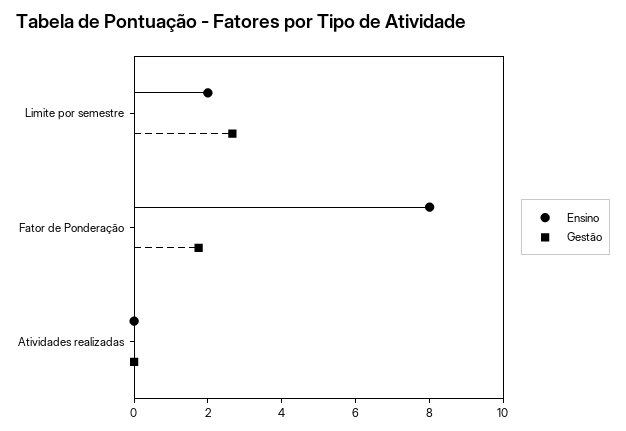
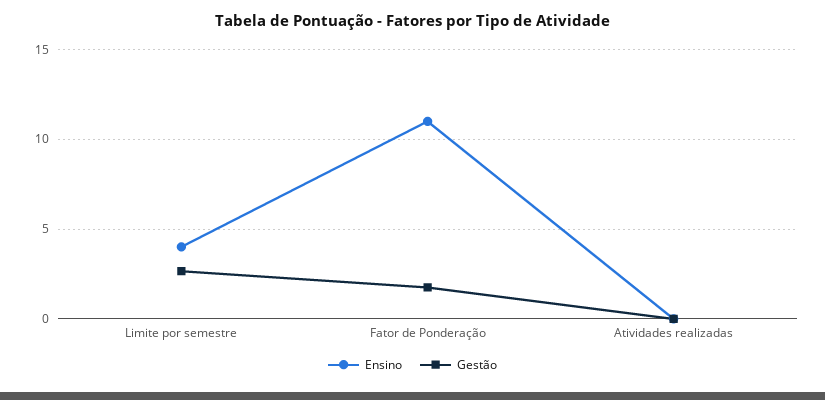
Ensino, Limite por semestre: 2 -> 4
Ensino, Fator de Ponderação: 8 -> 11

